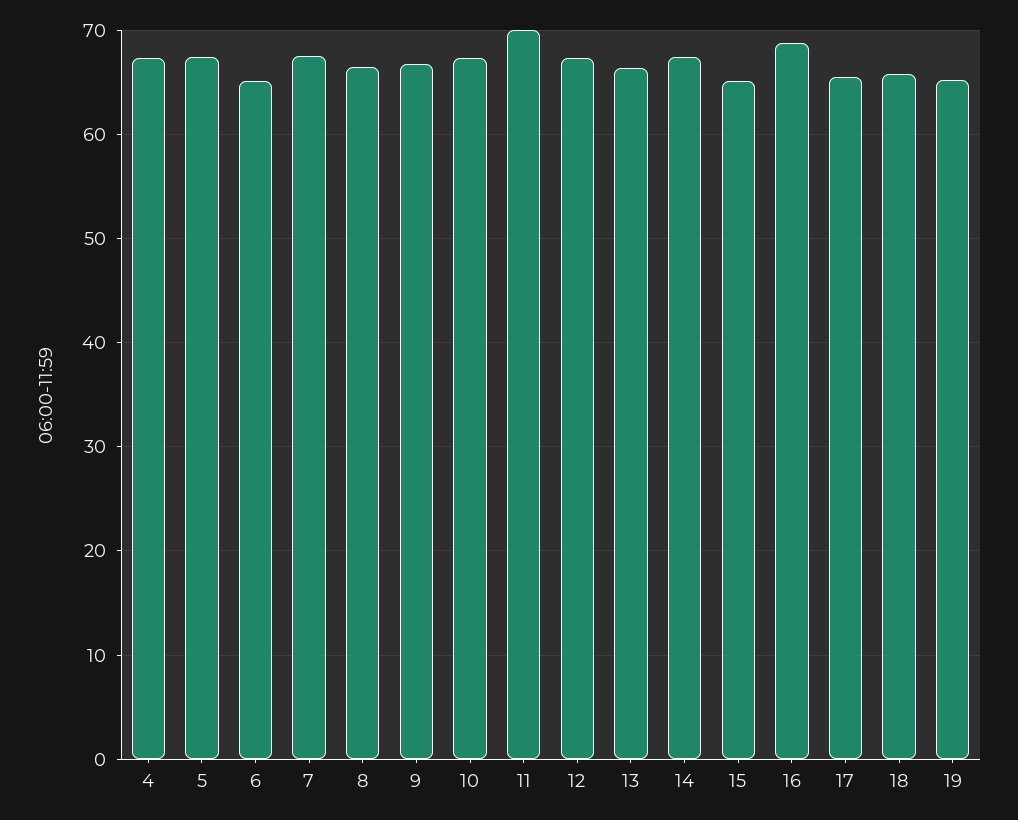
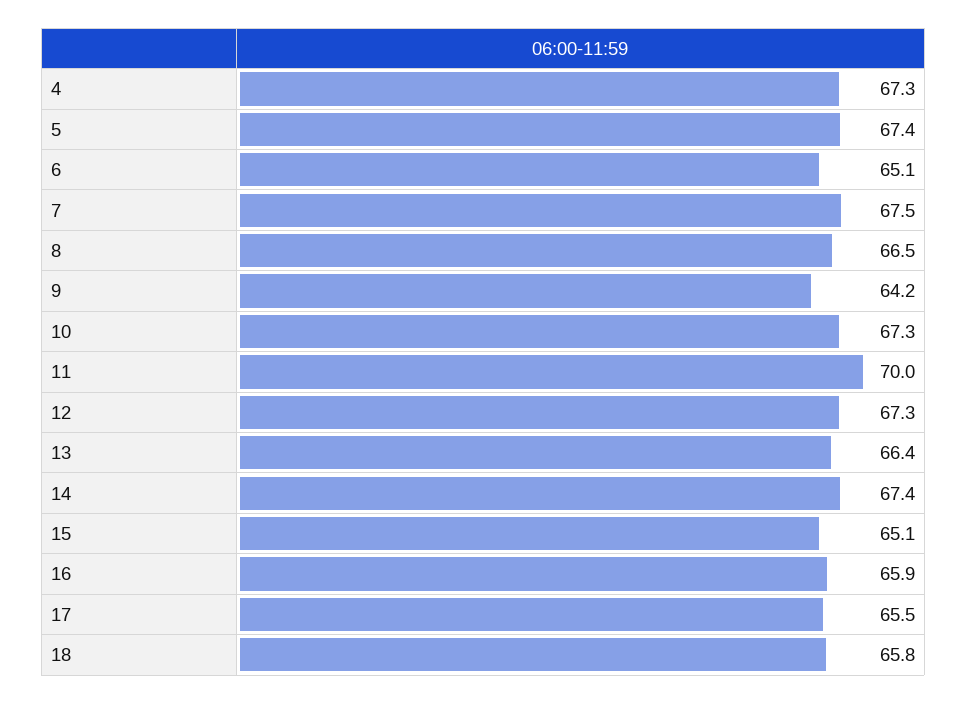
9: 67 -> 64.2
16: 69 -> 65.9
19: 65 -> none

